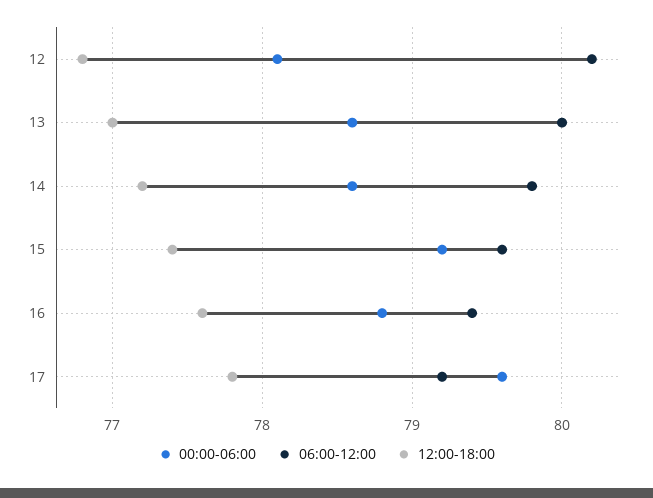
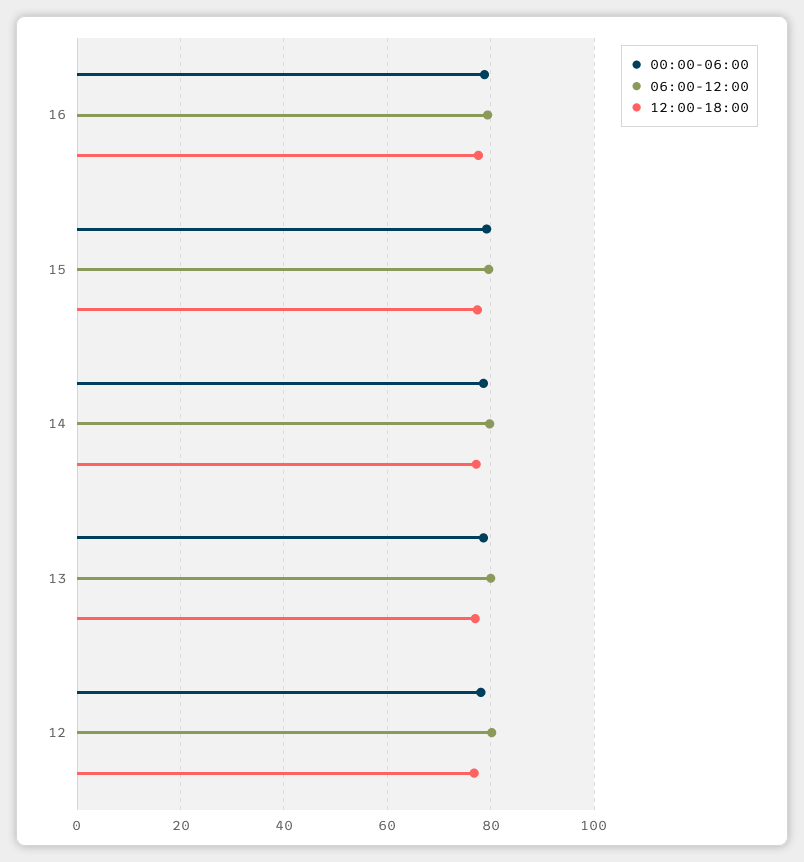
00:00-06:00, 17: 79.6 -> none
06:00-12:00, 17: 79.2 -> none
12:00-18:00, 17: 77.8 -> none

